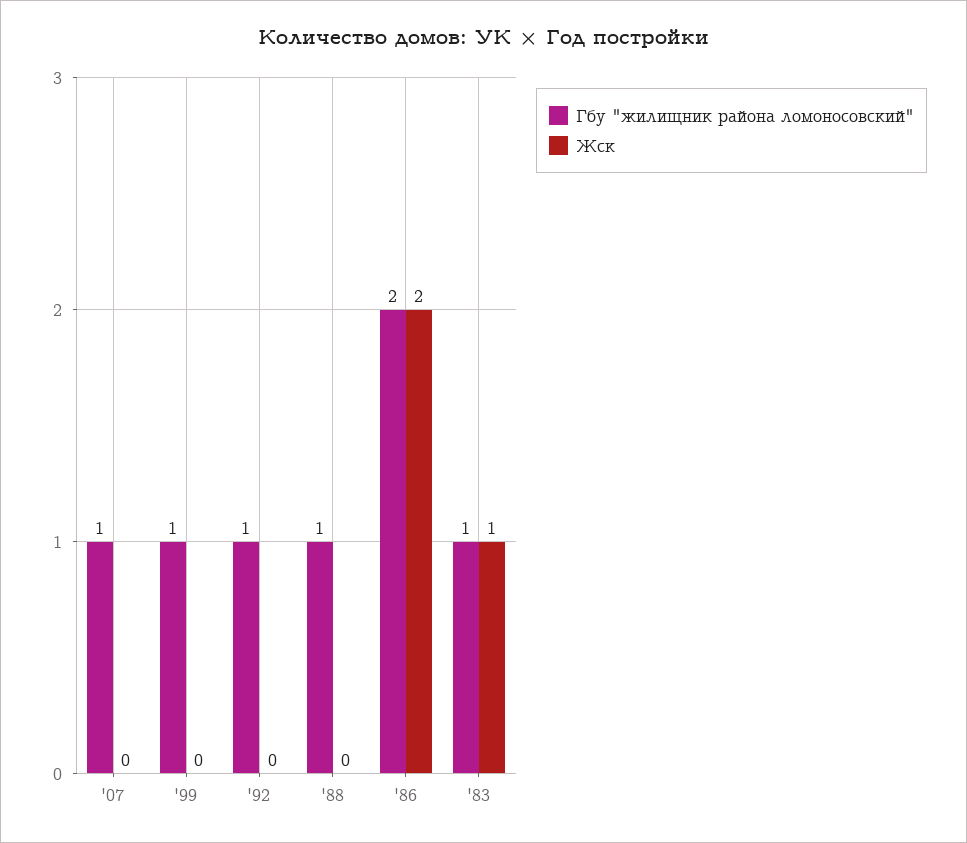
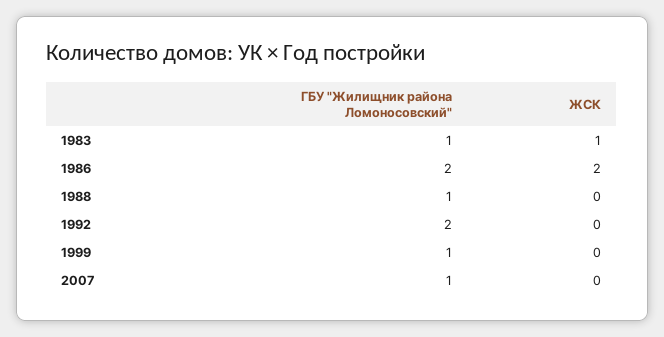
Гбу "жилищник района ломоносовский", '92: 1 -> 2

